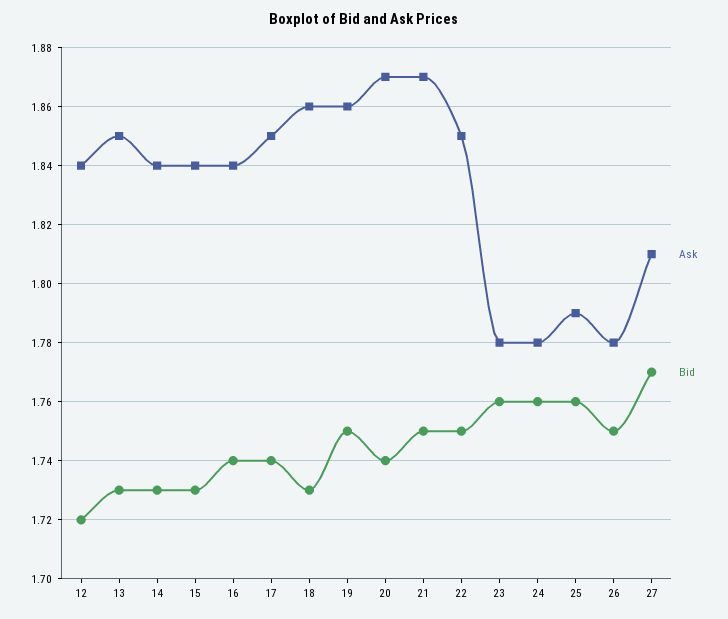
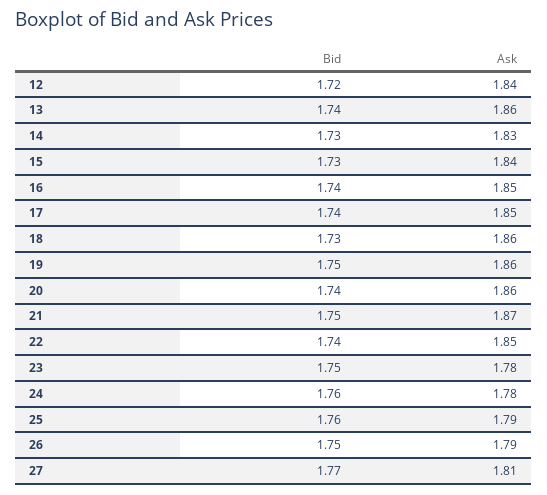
Ask, 13: 1.85 -> 1.86
Bid, 13: 1.73 -> 1.74
Ask, 14: 1.84 -> 1.83
Ask, 16: 1.84 -> 1.85
Ask, 20: 1.87 -> 1.86
Bid, 22: 1.75 -> 1.74
Bid, 23: 1.76 -> 1.75
Ask, 26: 1.78 -> 1.79

